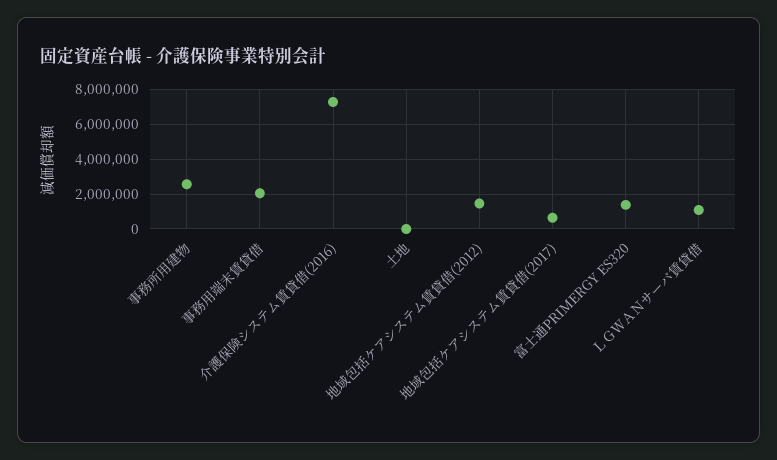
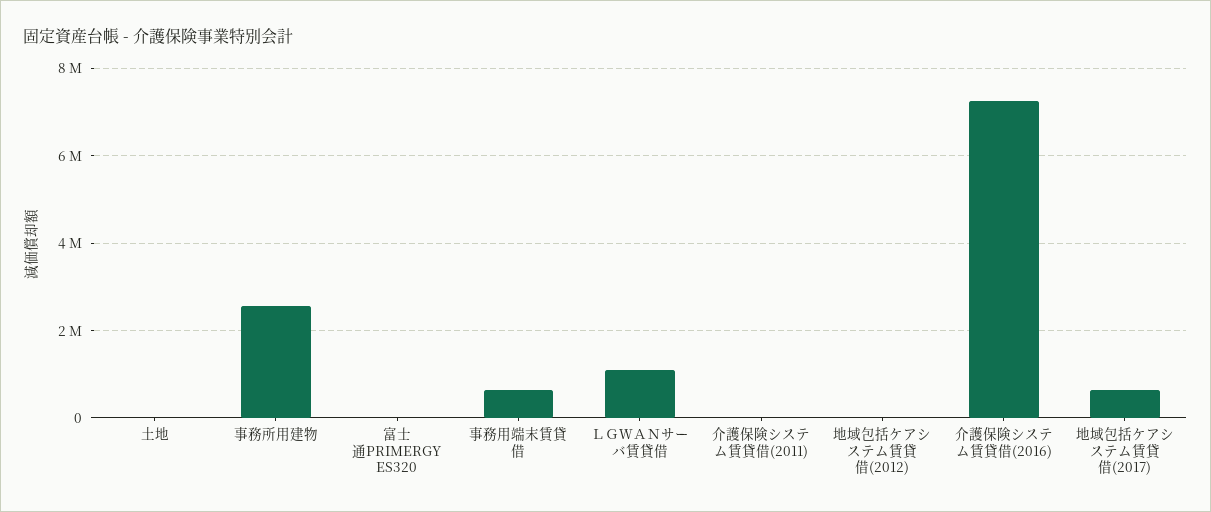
事務用端末賃貸借: 2000000 -> 600000
地域包括ケアシステム賃貸借(2012): 1500000 -> 0
富士通PRIMERGY ES320: 1500000 -> 0
介護保険システム賃貸借(2011): none -> 0

